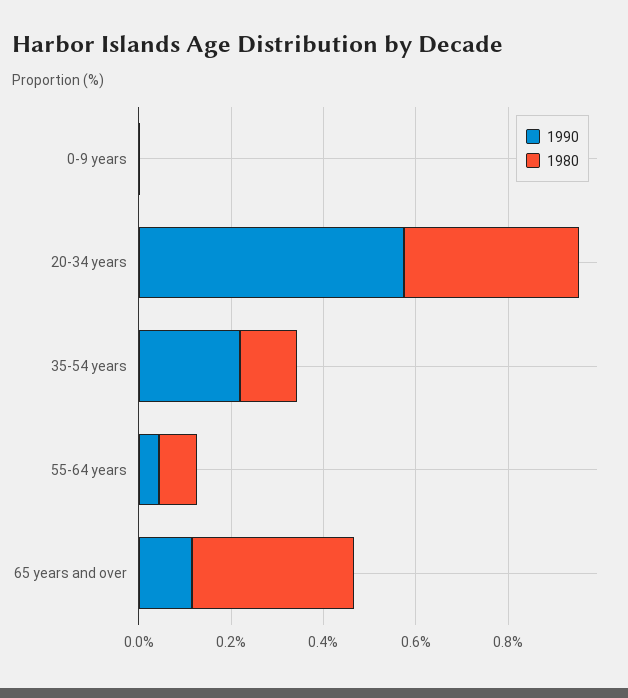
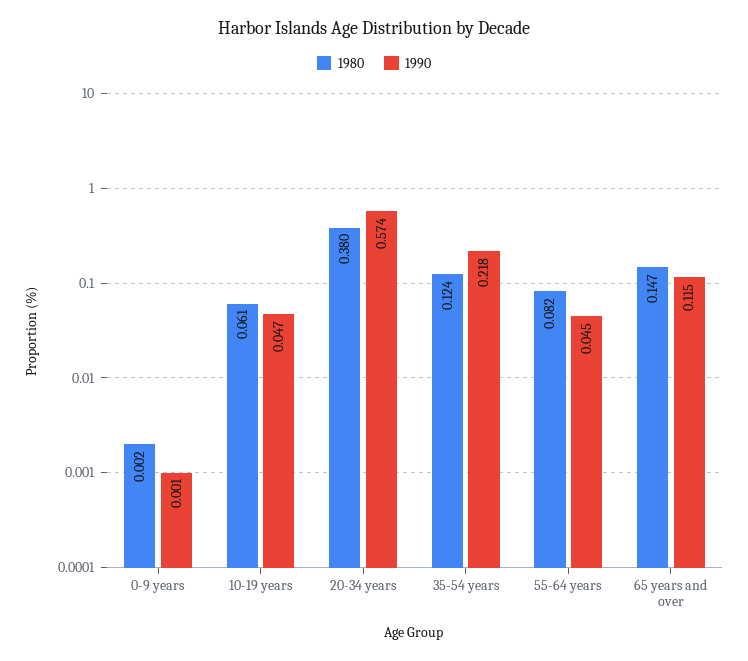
1980, 65 years and over: 0.35 -> 0.147
1980, 10-19 years: none -> 0.061
1990, 10-19 years: none -> 0.047

